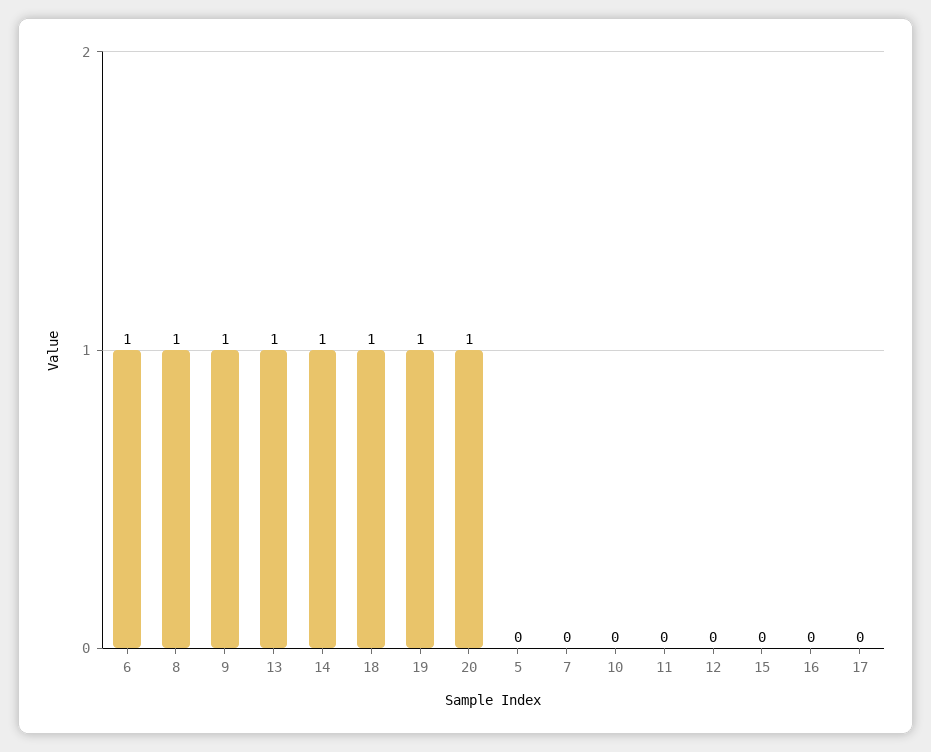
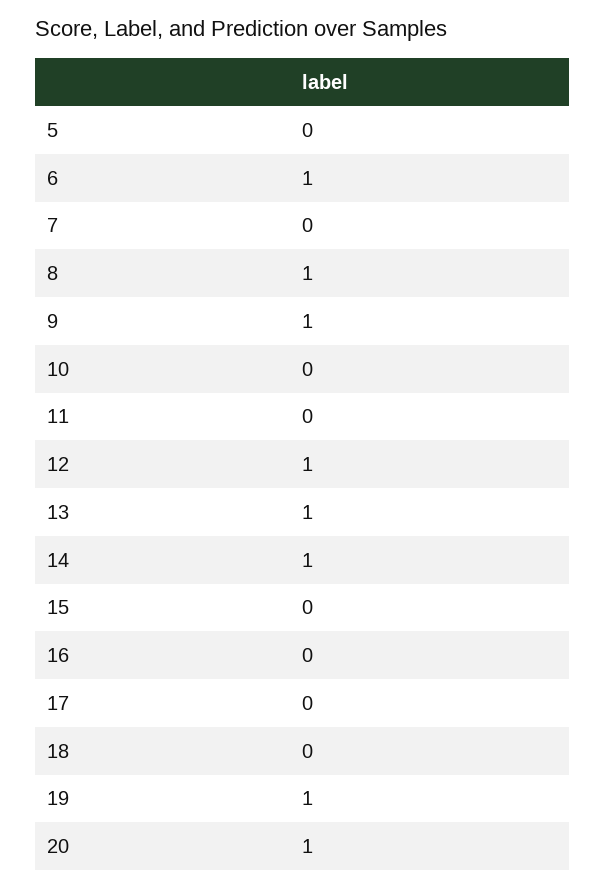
18: 1 -> 0
12: 0 -> 1

